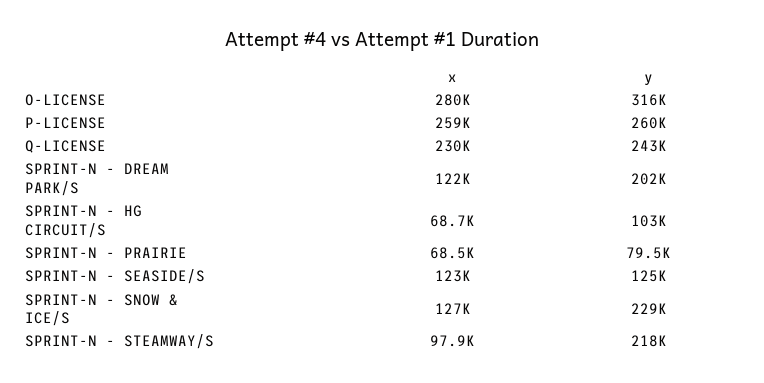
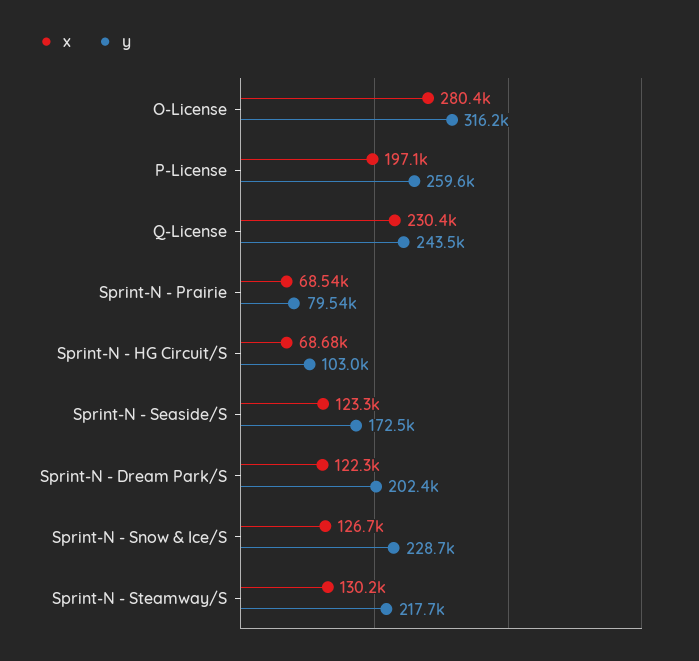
x, P-LICENSE: 259000 -> 197100
y, SPRINT-N - SEASIDE/S: 125000 -> 172500
x, SPRINT-N - STEAMWAY/S: 97900 -> 130200

